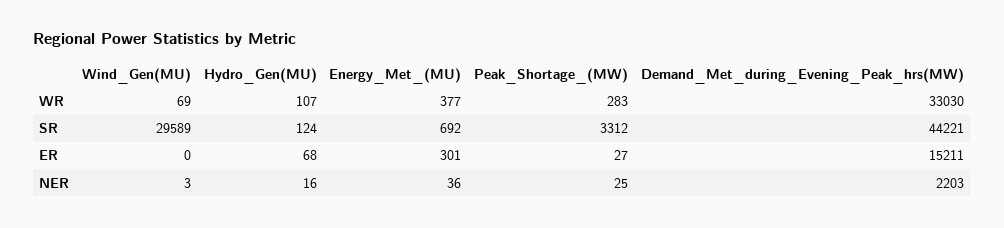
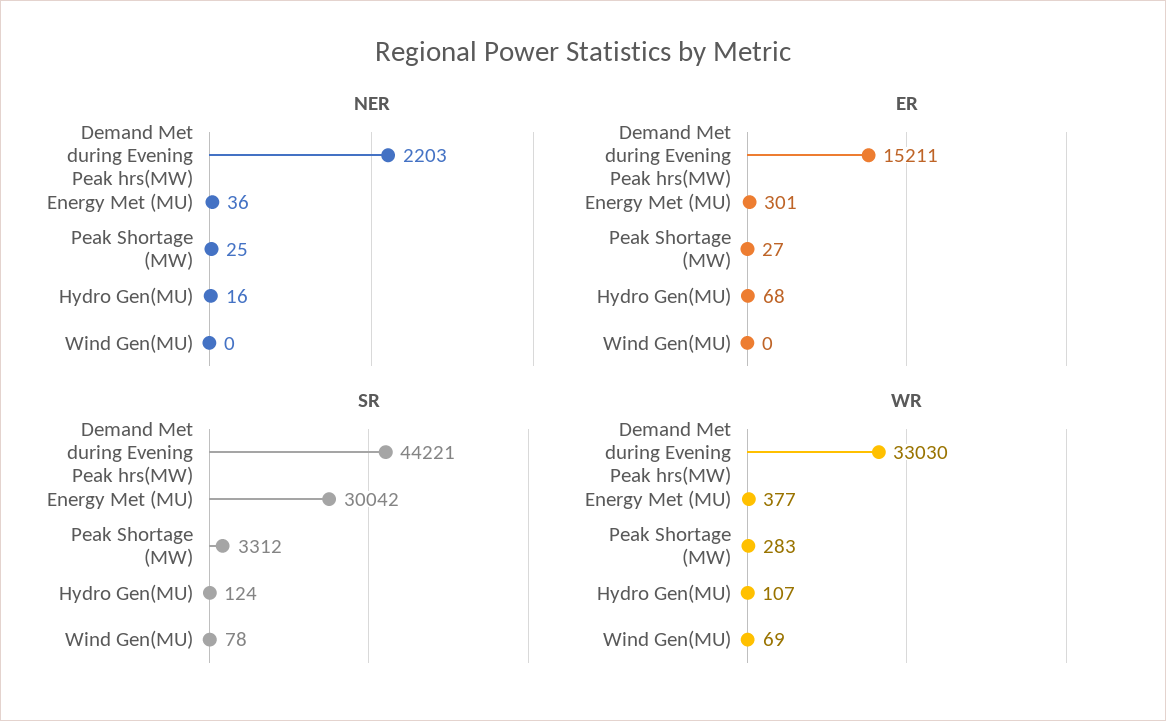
SR, Wind_Gen(MU): 29589 -> 78
SR, Energy_Met_(MU): 692 -> 30042
NER, Wind_Gen(MU): 3 -> 0

